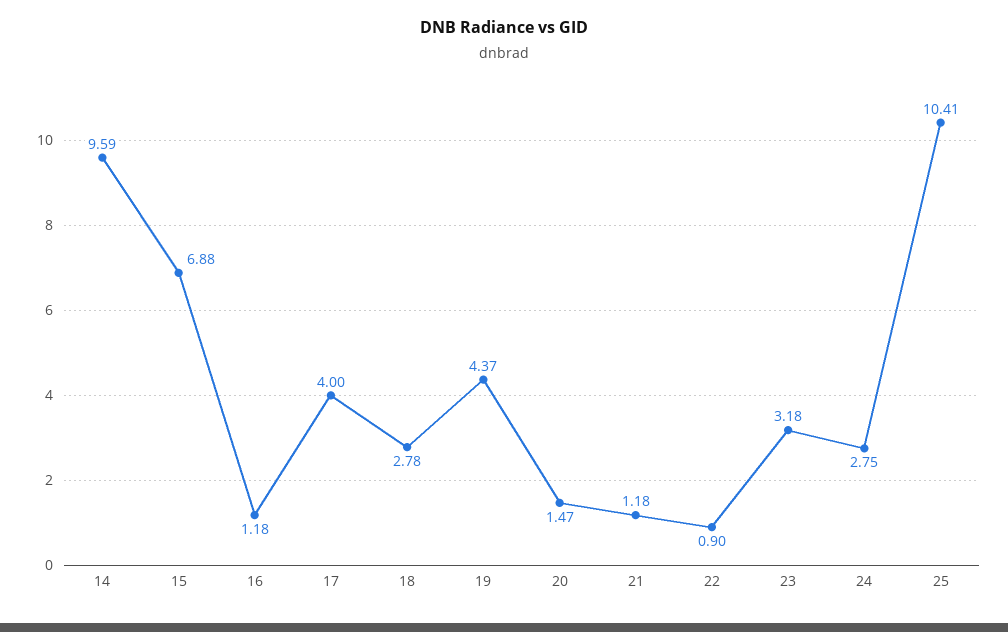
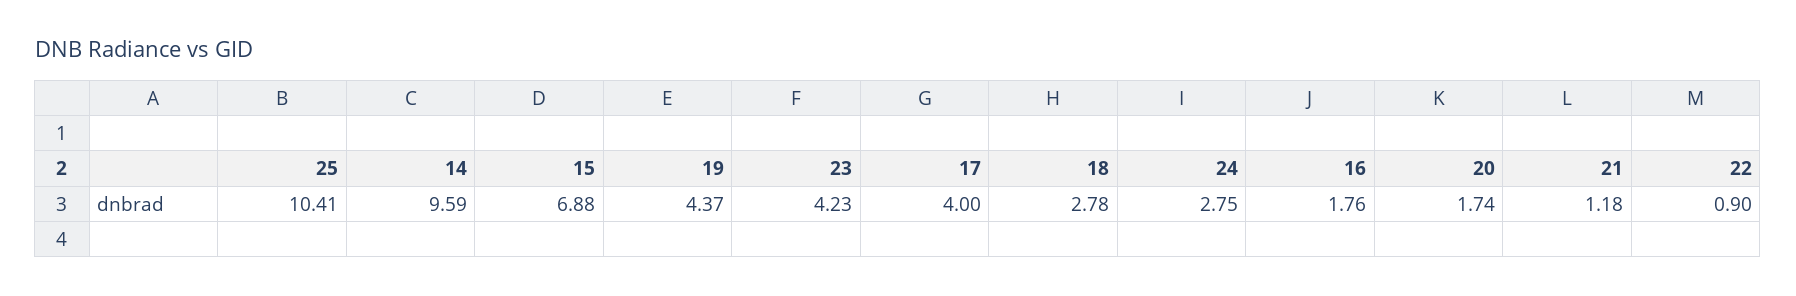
16: 1.18 -> 1.76
20: 1.47 -> 1.74
23: 3.18 -> 4.23

